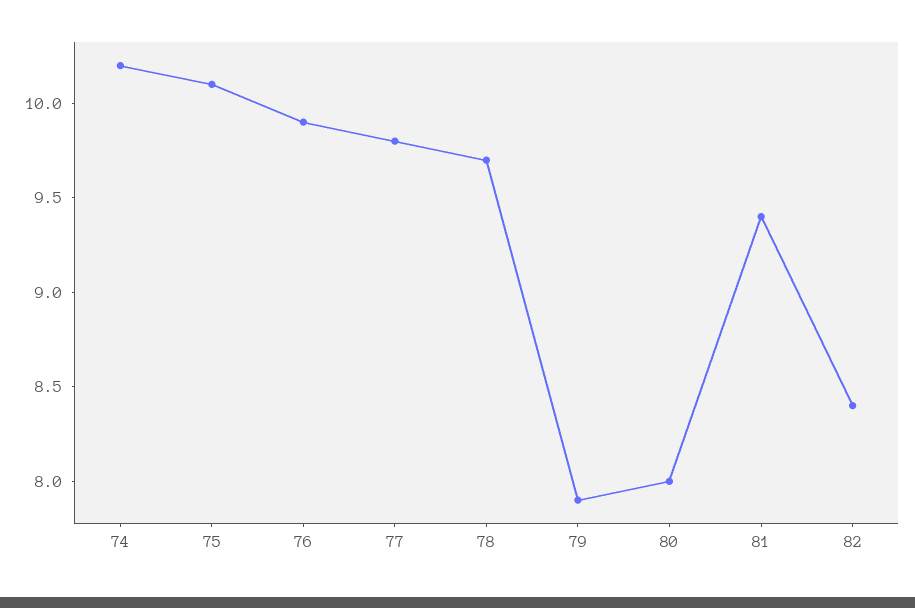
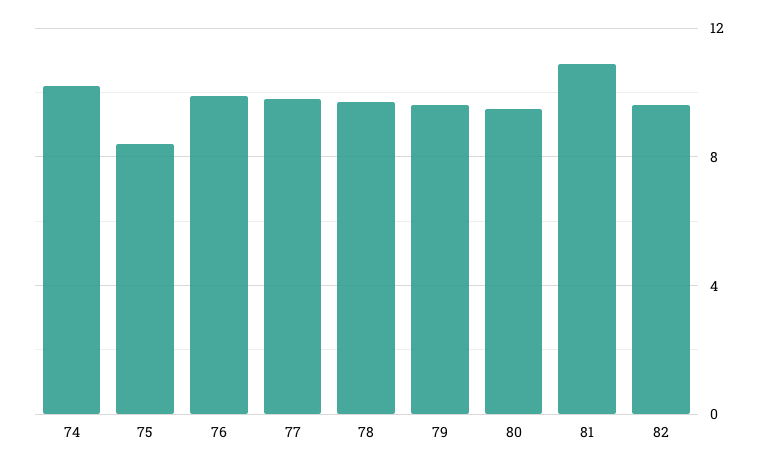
75: 10.1 -> 8.5
79: 7.9 -> 9.5
80: 8 -> 9.5
81: 9.4 -> 11
82: 8.4 -> 9.5

